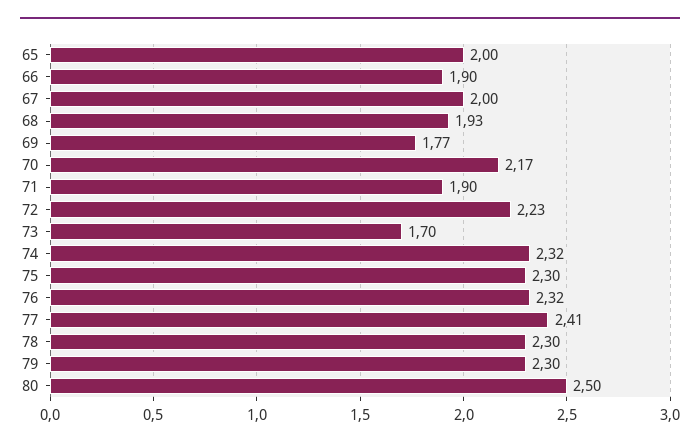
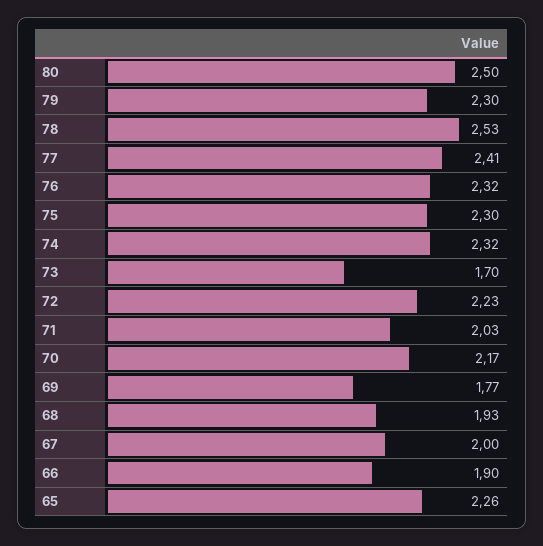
65: 2 -> 2.26
71: 1.9 -> 2.03
78: 2.3 -> 2.53

